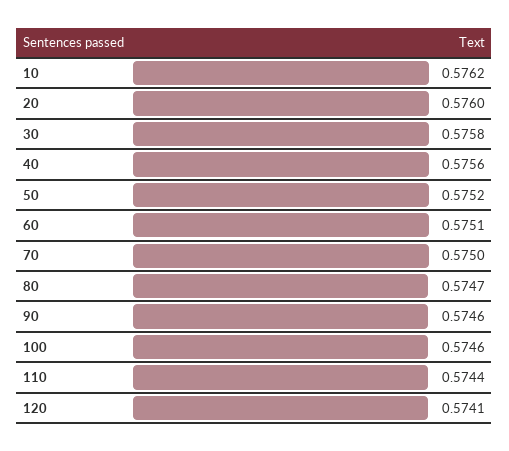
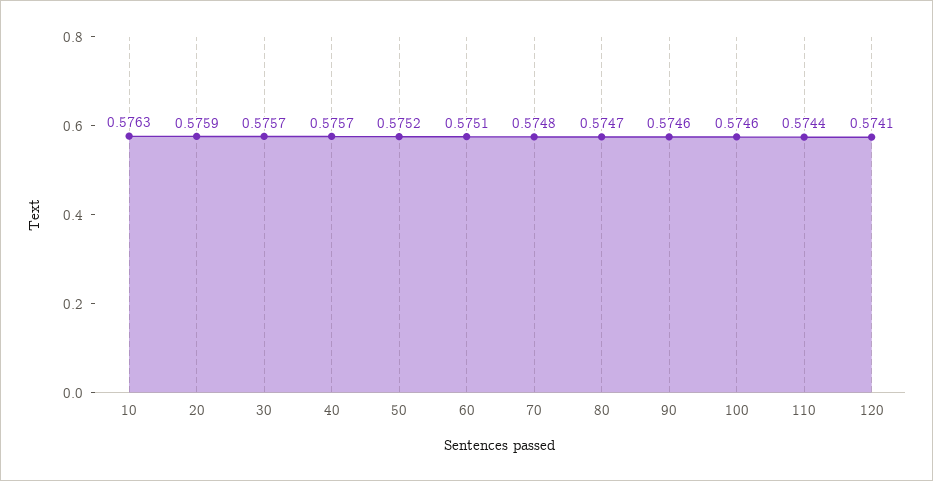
10: 0.5762 -> 0.5763
20: 0.576 -> 0.5759
30: 0.5758 -> 0.5757
40: 0.5756 -> 0.5757
70: 0.575 -> 0.5748

